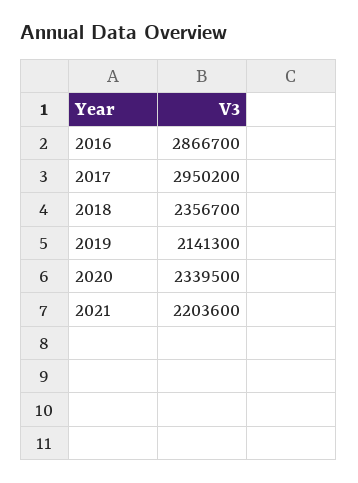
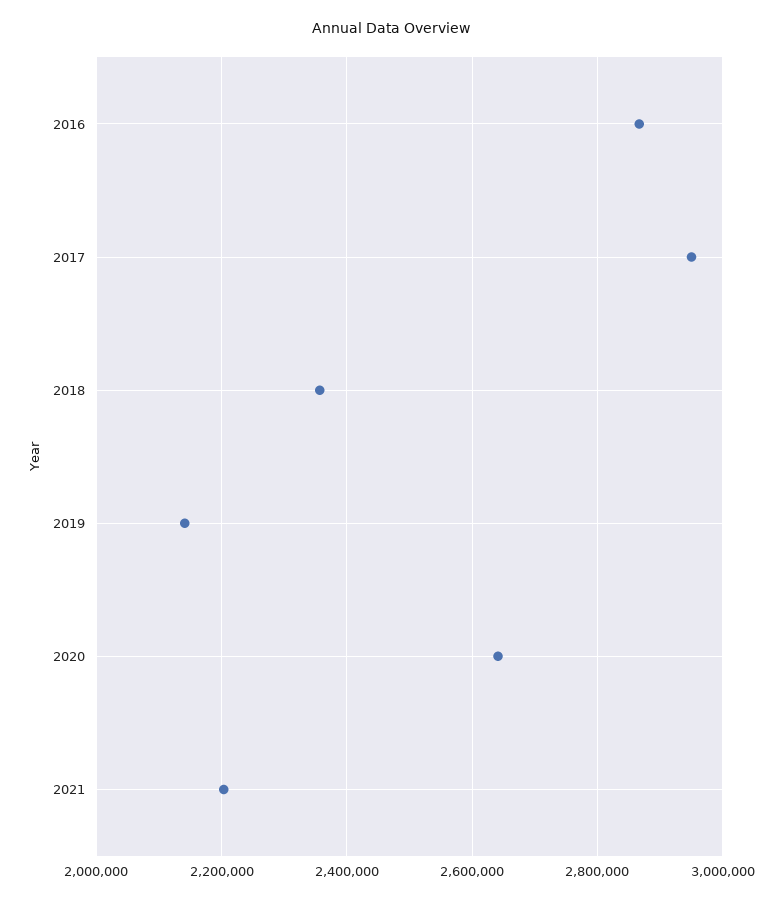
2020: 2339500 -> 2640000

